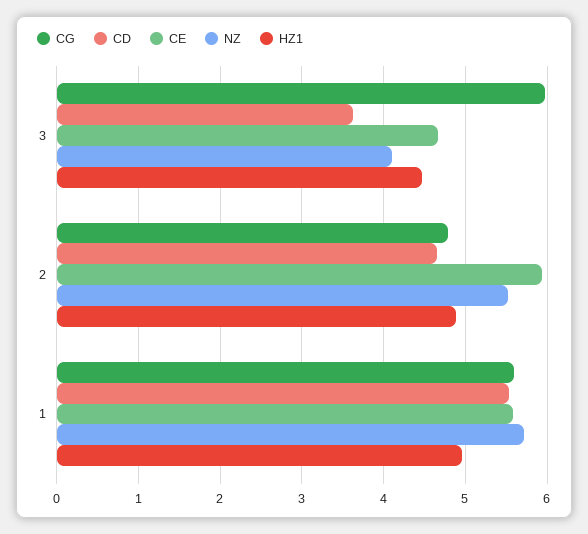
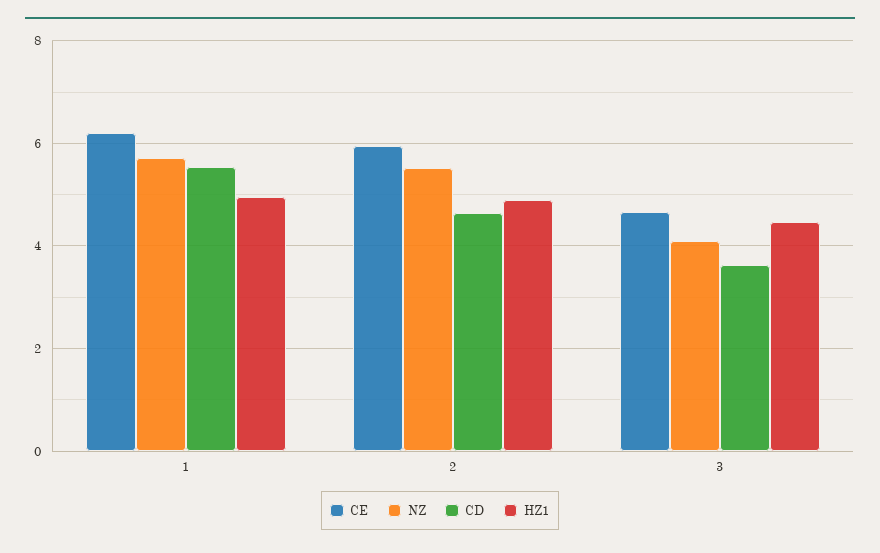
CG, 3: 6 -> none
CG, 2: 4.8 -> none
CG, 1: 5.6 -> none
CE, 1: 5.6 -> 6.2

